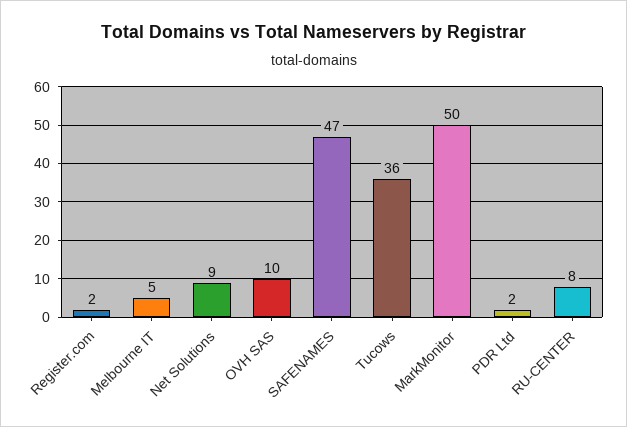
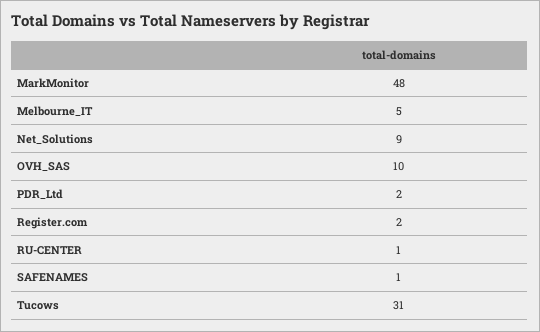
SAFENAMES: 47 -> 1
Tucows: 36 -> 31
MarkMonitor: 50 -> 48
RU-CENTER: 8 -> 1

